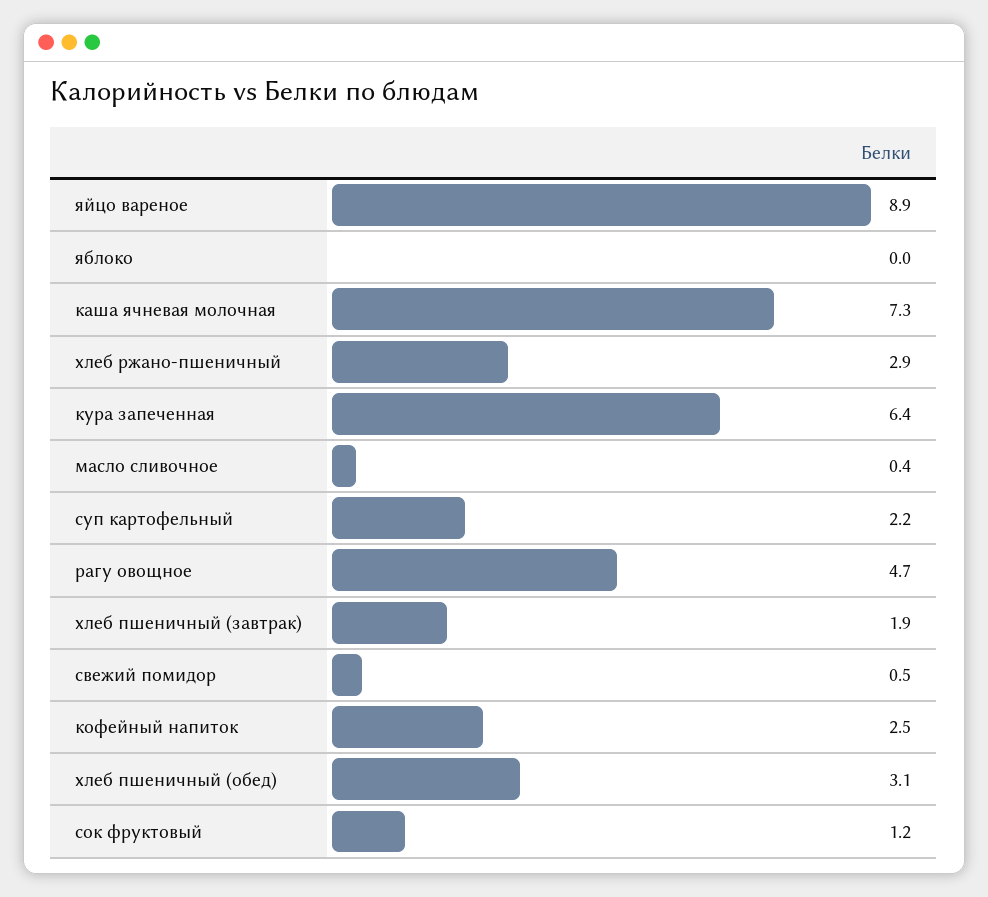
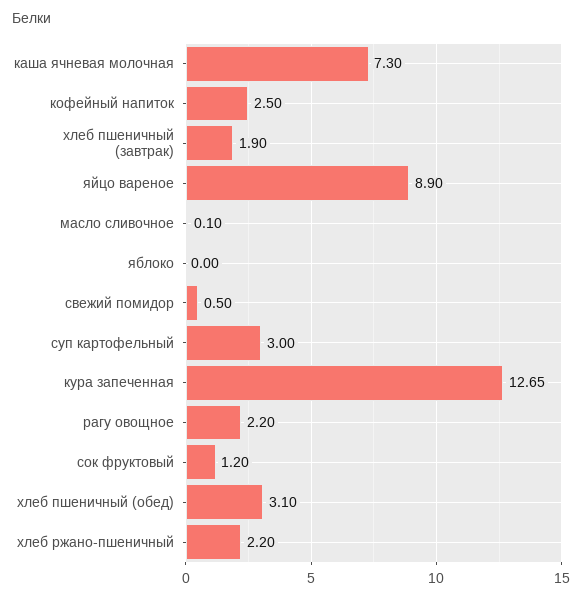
хлеб ржано-пшеничный: 2.9 -> 2.2
кура запеченная: 6.4 -> 12.65
масло сливочное: 0.4 -> 0.1
суп картофельный: 2.2 -> 3
рагу овощное: 4.7 -> 2.2

